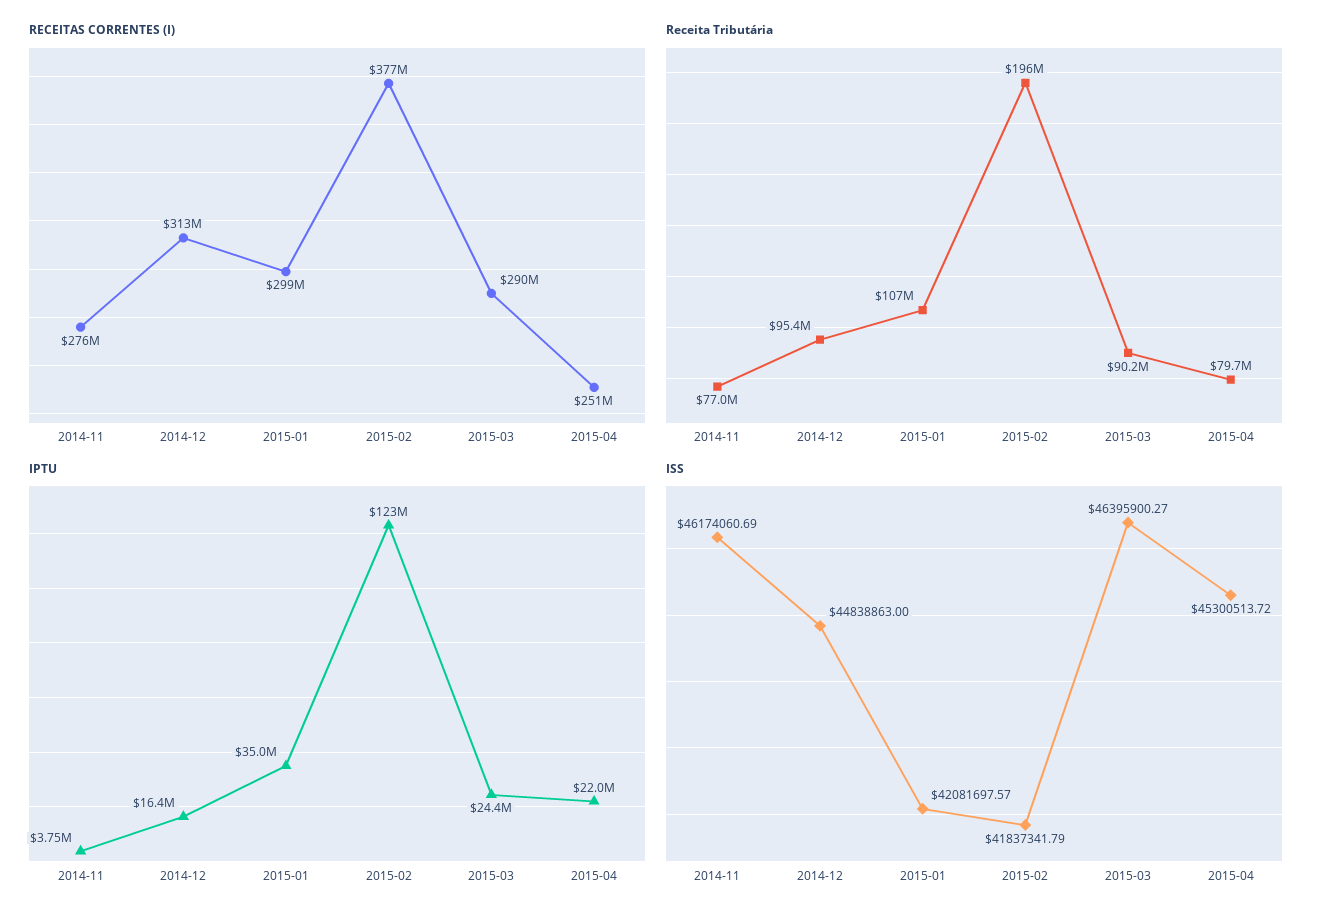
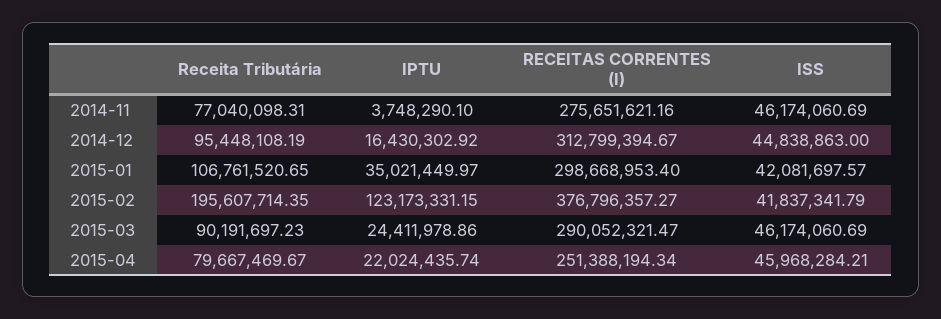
ISS, 2015-03: 46395900.27 -> 46174060.69
ISS, 2015-04: 45300513.72 -> 45968284.21

